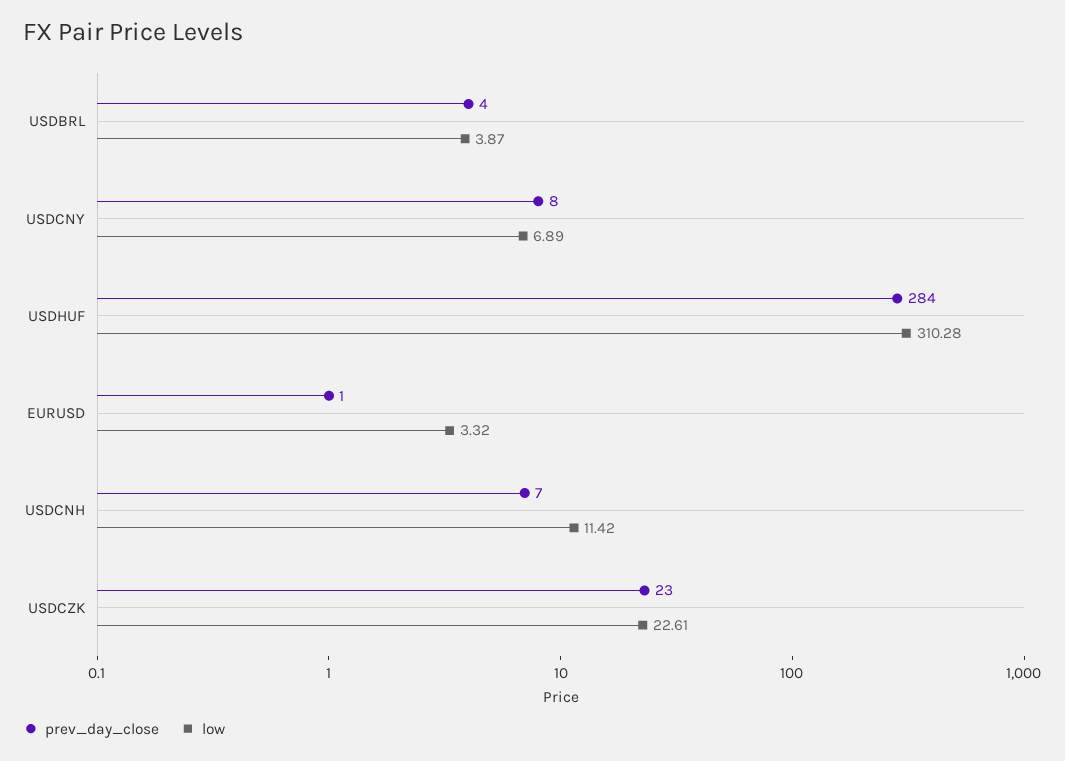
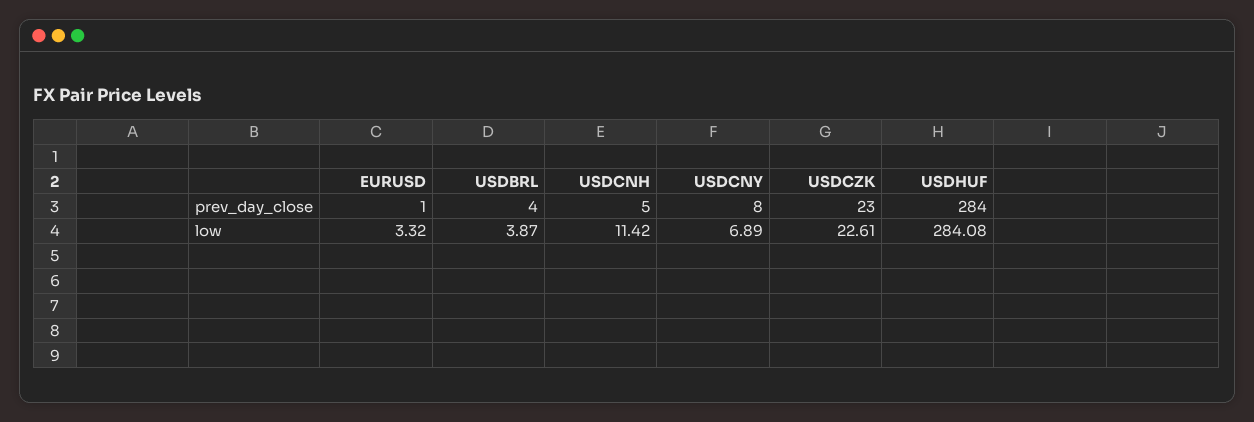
low, USDHUF: 310.28 -> 284.08
prev_day_close, USDCNH: 7 -> 5

